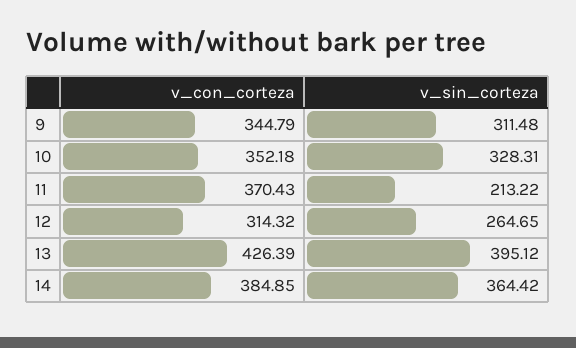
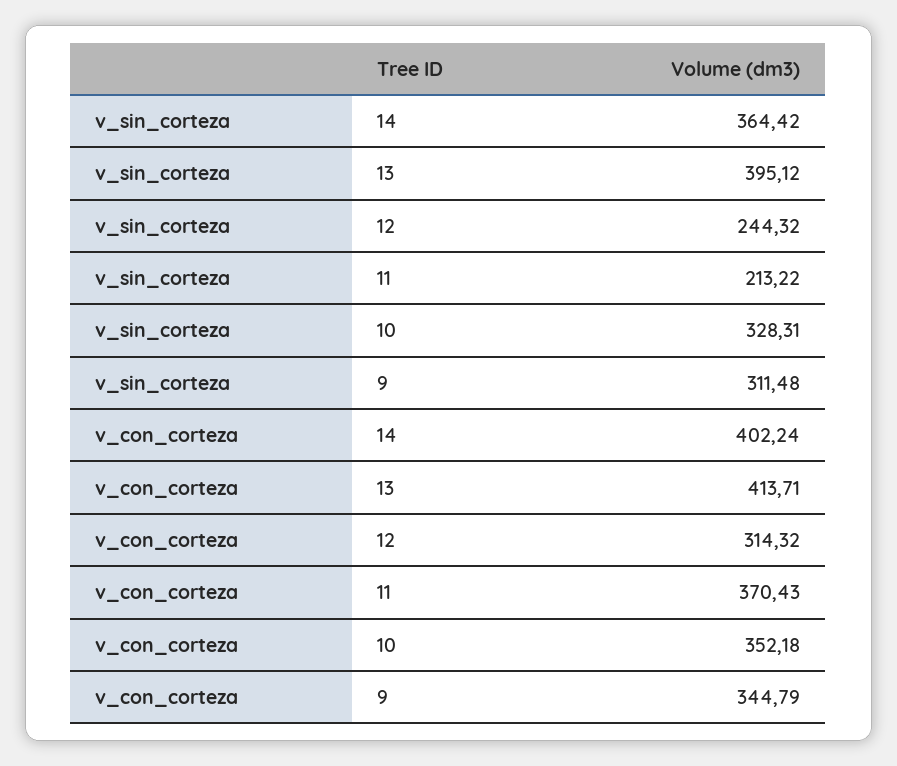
v_sin_corteza, 12: 264.65 -> 244.32
v_con_corteza, 13: 426.39 -> 413.71
v_con_corteza, 14: 384.85 -> 402.24

